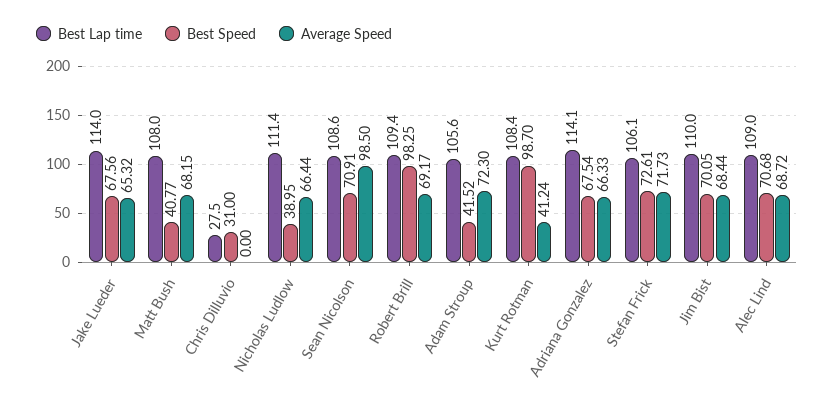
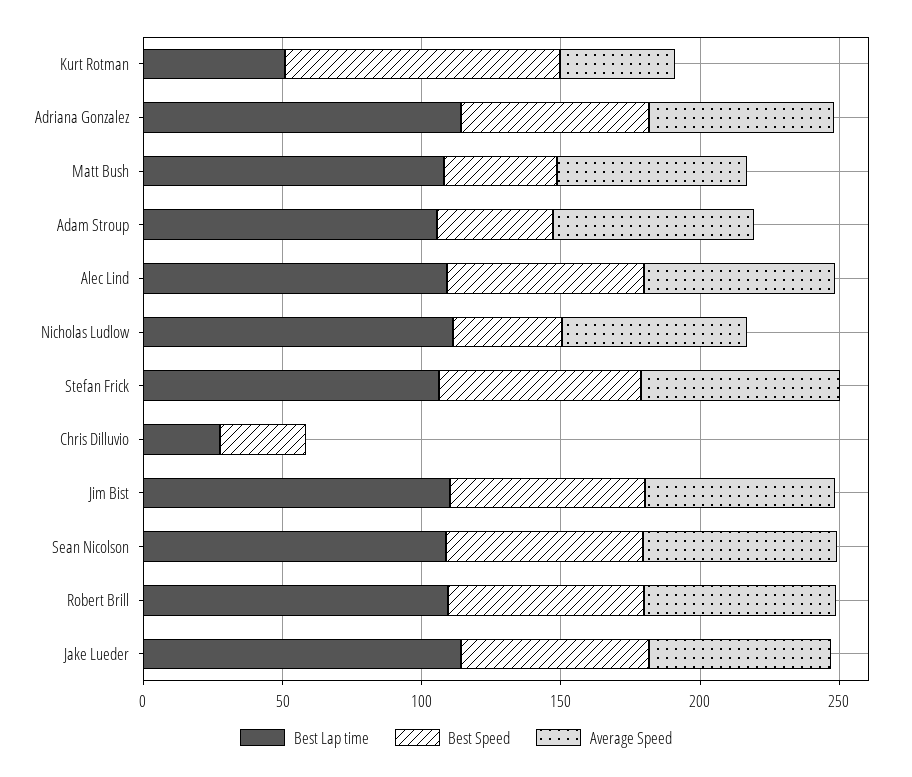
Average Speed, Sean Nicolson: 98.5 -> 70
Best Speed, Robert Brill: 98.25 -> 70
Best Lap time, Kurt Rotman: 108.4 -> 50

